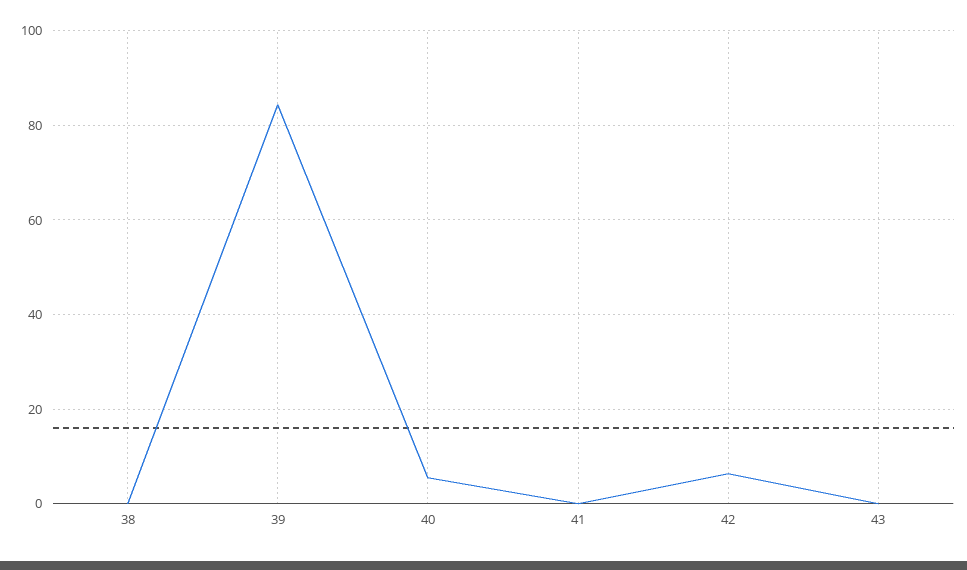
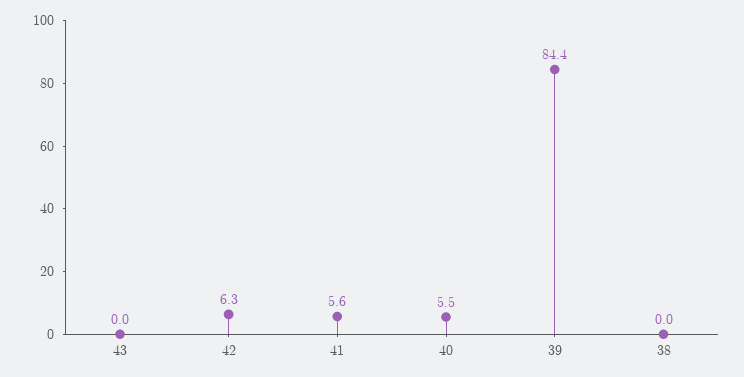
41: 0 -> 5.6

